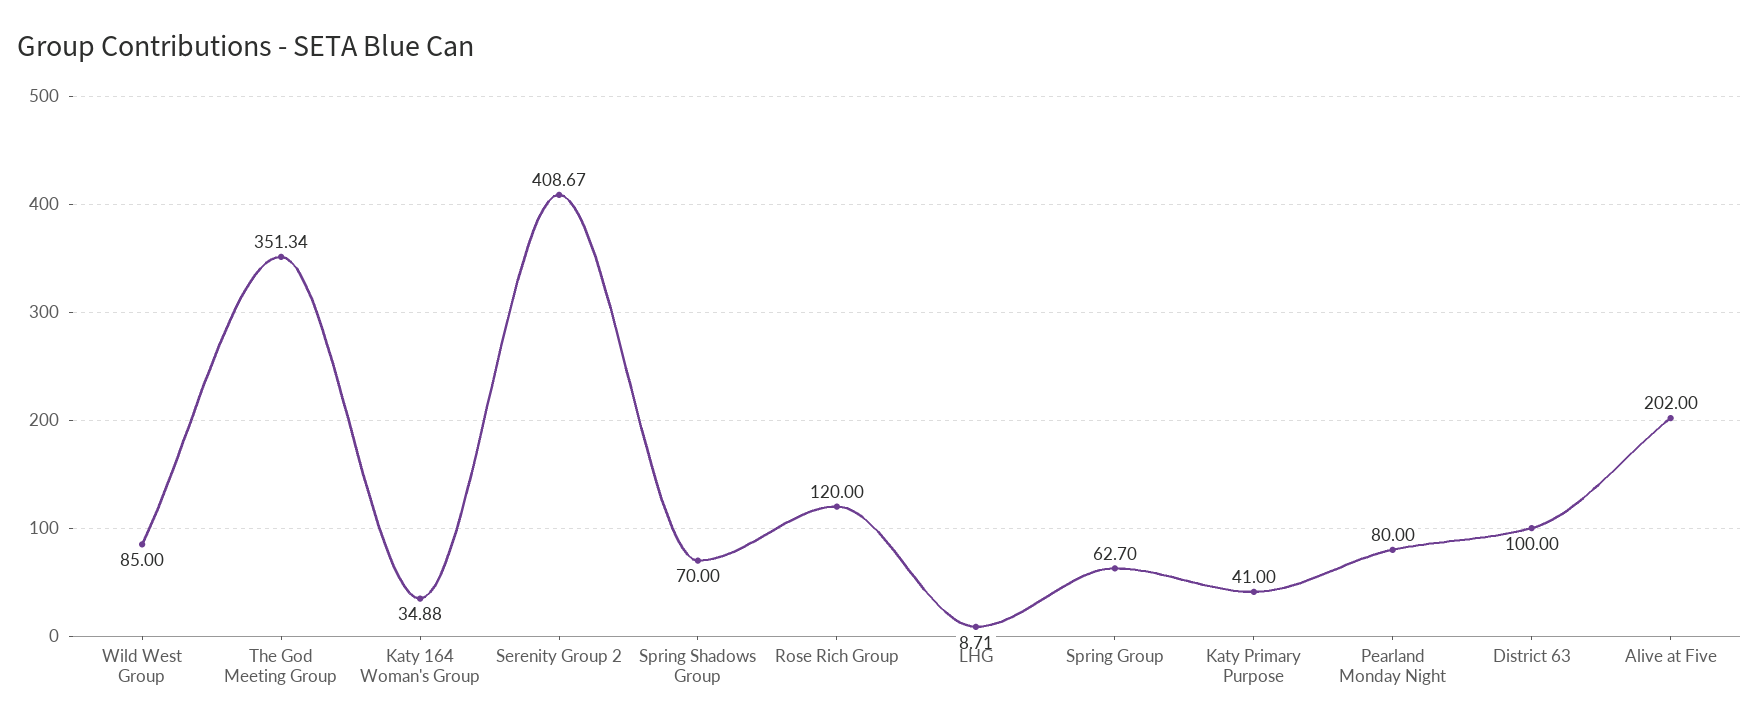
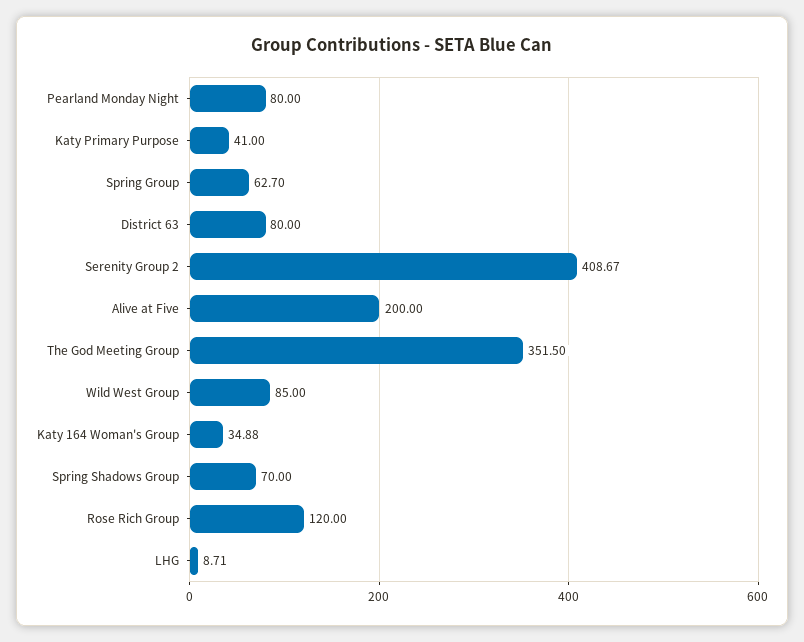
The God Meeting Group: 351.34 -> 351.5
District 63: 100 -> 80
Alive at Five: 202 -> 200

